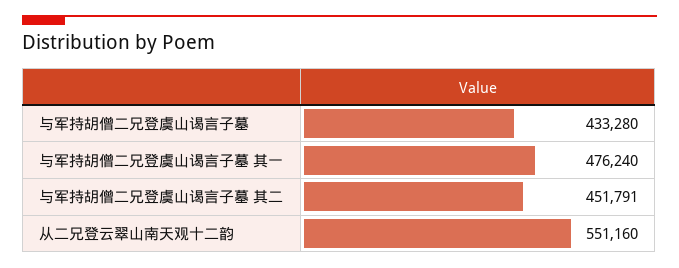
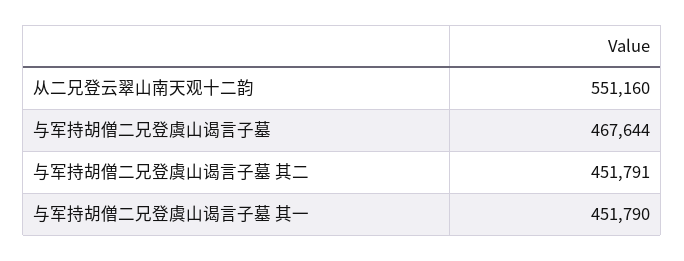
与军持胡僧二兄登虞山谒言子墓: 433280 -> 467644
与军持胡僧二兄登虞山谒言子墓 其一: 476240 -> 451790

